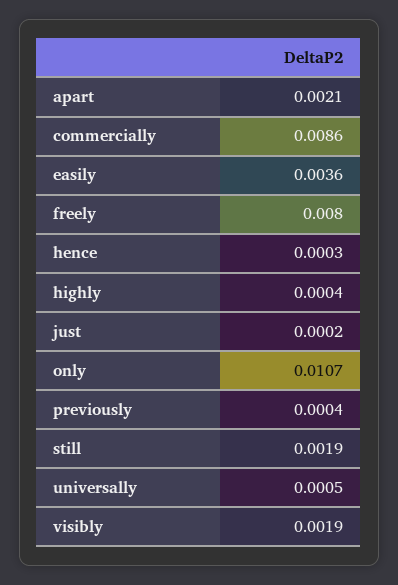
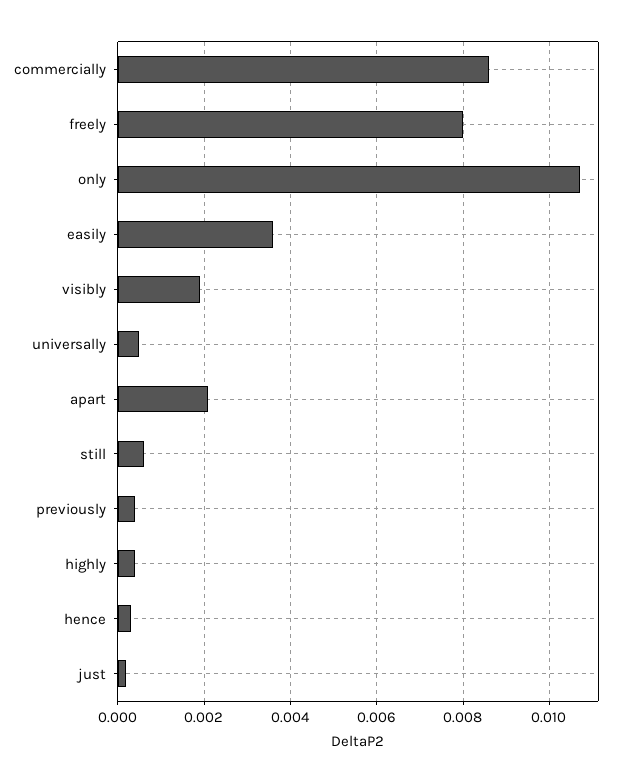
still: 0.0019 -> 0.0005

